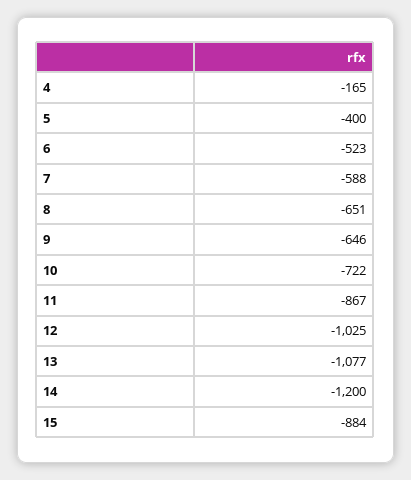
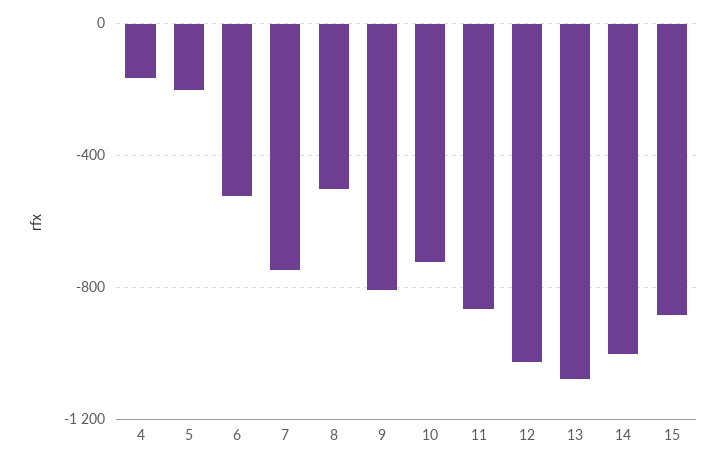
5: -400 -> -200
7: -588 -> -750
8: -651 -> -500
9: -646 -> -800
14: -1200 -> -1000

